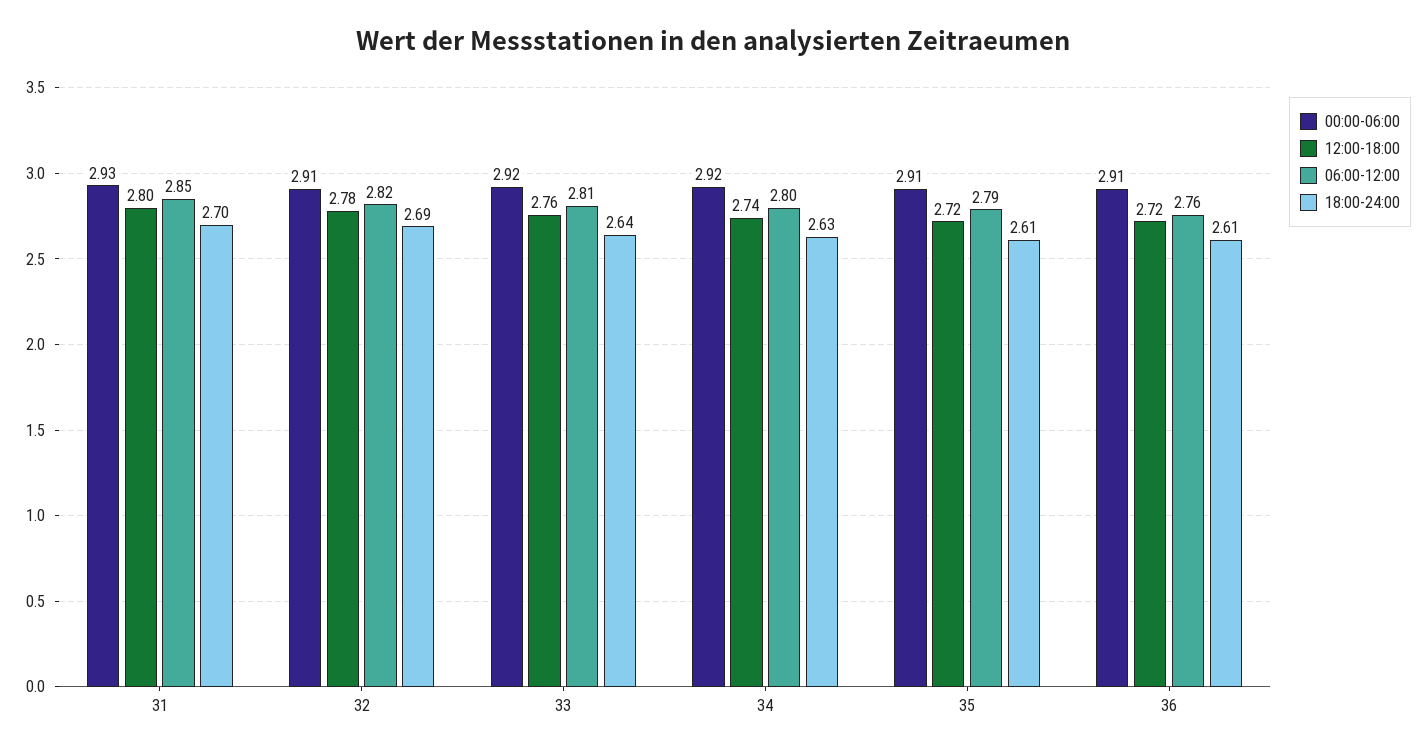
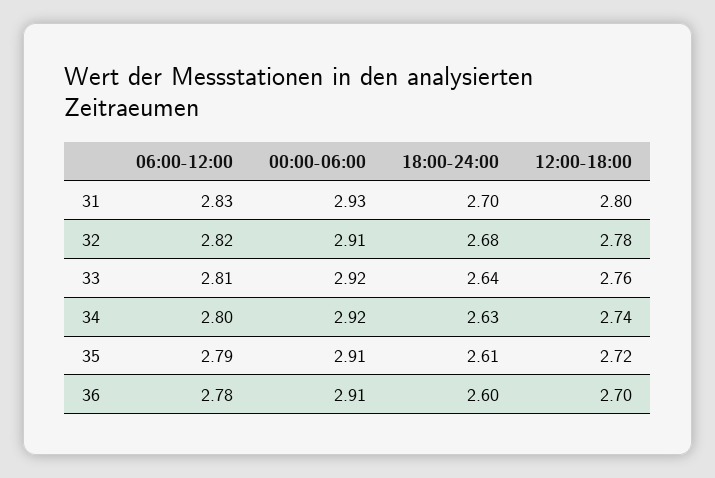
06:00-12:00, 31: 2.85 -> 2.83
18:00-24:00, 32: 2.69 -> 2.68
12:00-18:00, 36: 2.72 -> 2.7
06:00-12:00, 36: 2.76 -> 2.78
18:00-24:00, 36: 2.61 -> 2.6

